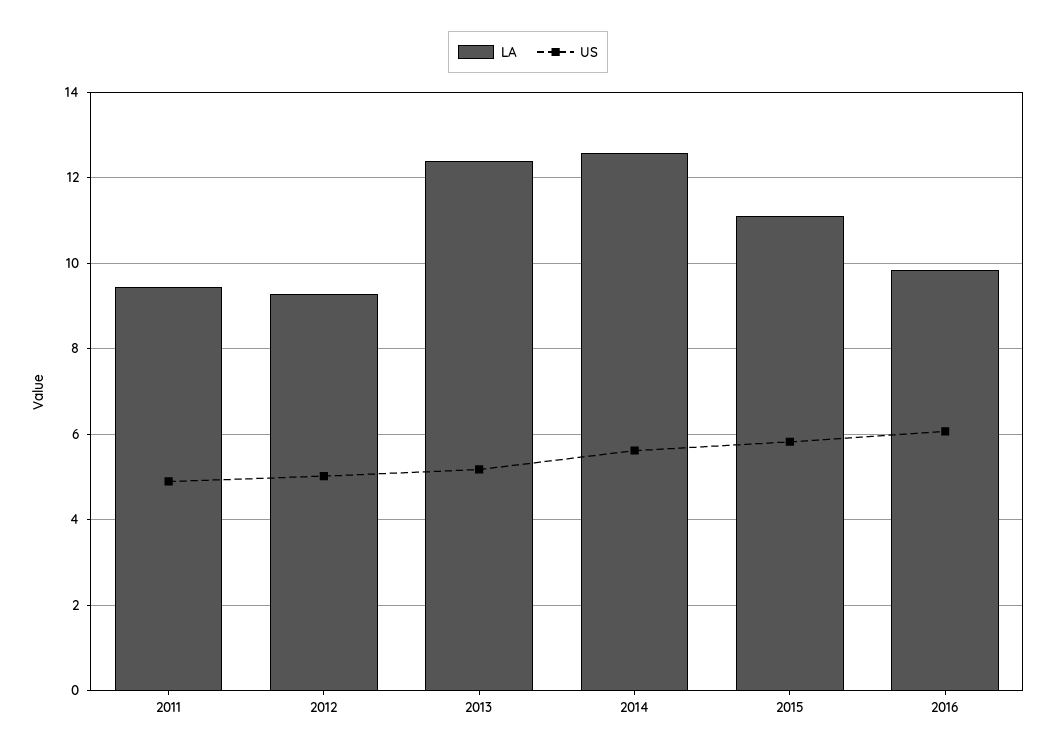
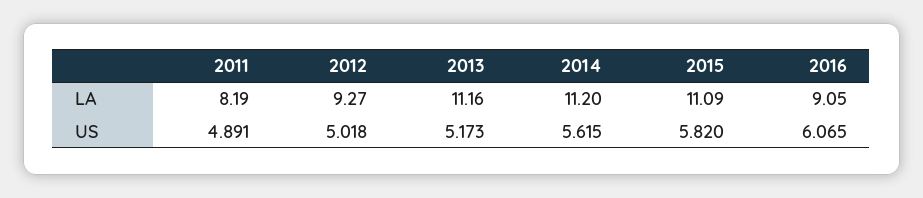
LA, 2011: 9.4 -> 8.19
LA, 2013: 12.4 -> 11.16
LA, 2014: 12.6 -> 11.2
LA, 2016: 9.8 -> 9.05

